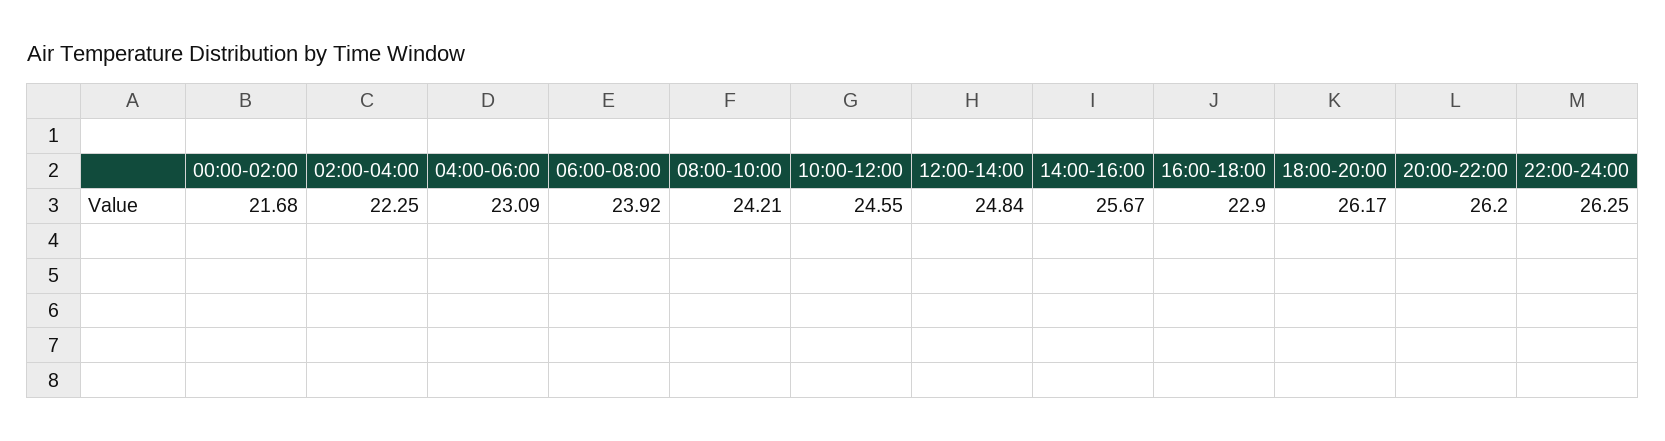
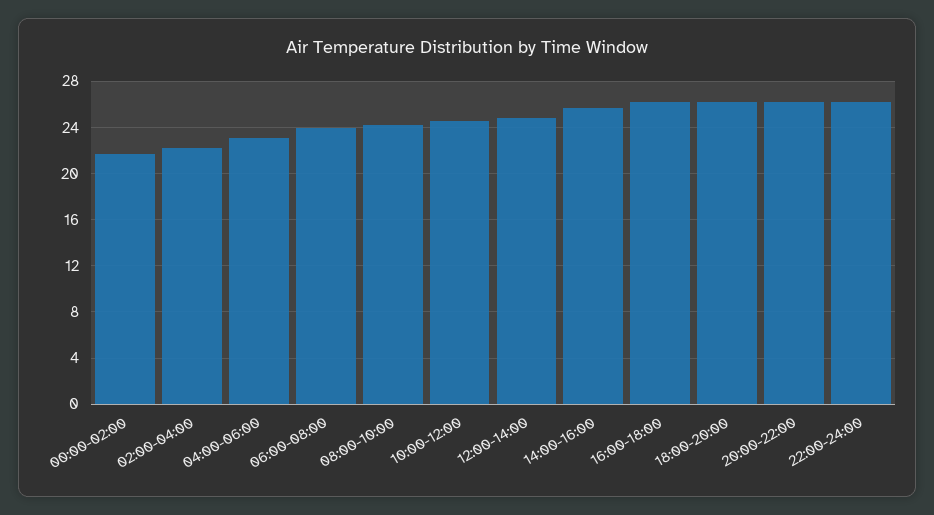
16:00-18:00: 22.9 -> 26

